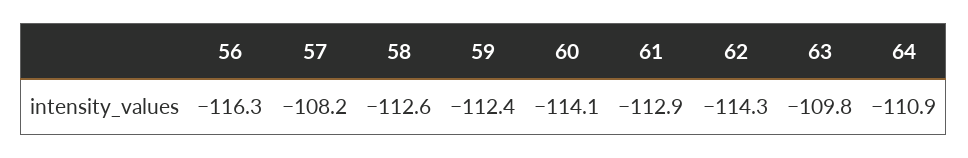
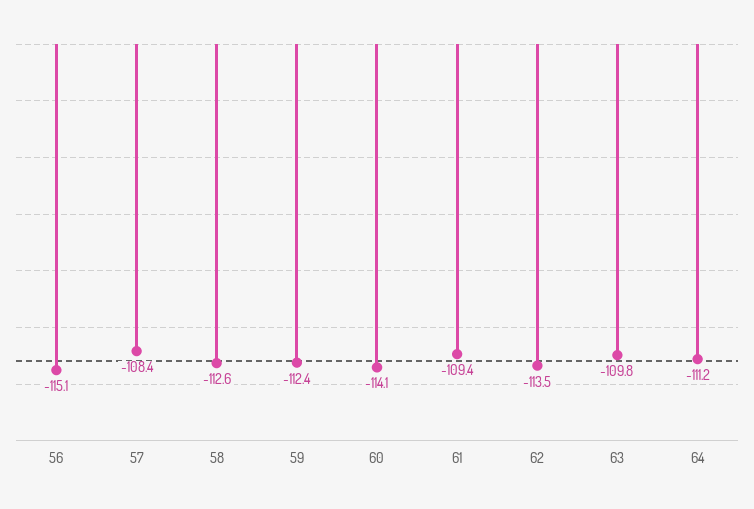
56: -116.3 -> -115.1
57: -108.2 -> -108.4
61: -112.9 -> -109.4
62: -114.3 -> -113.5
64: -110.9 -> -111.2

